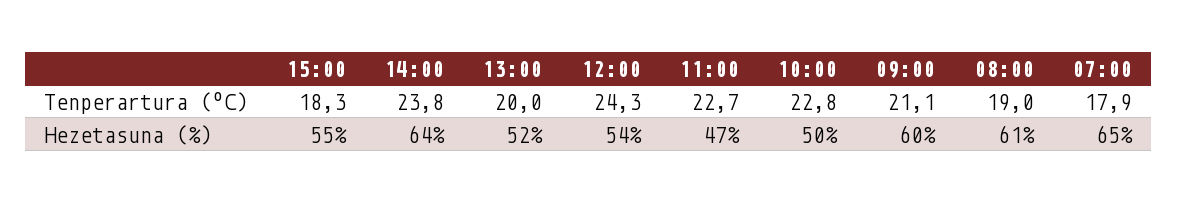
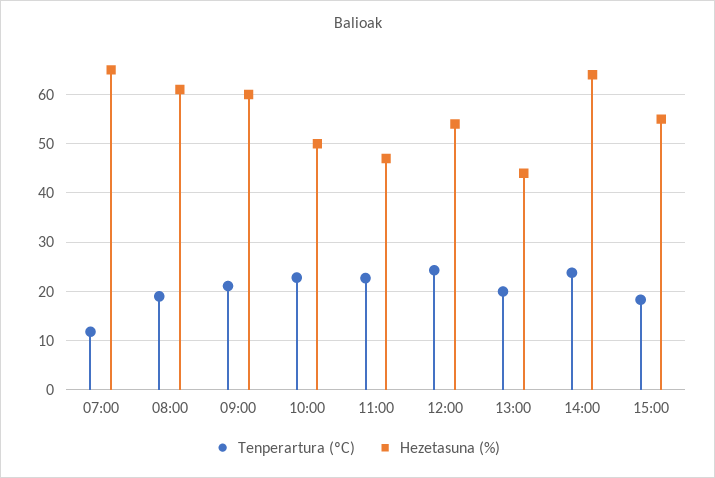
Tenperartura (ºC), 07:00: 17.9 -> 12
Hezetasuna (%), 13:00: 52 -> 44

